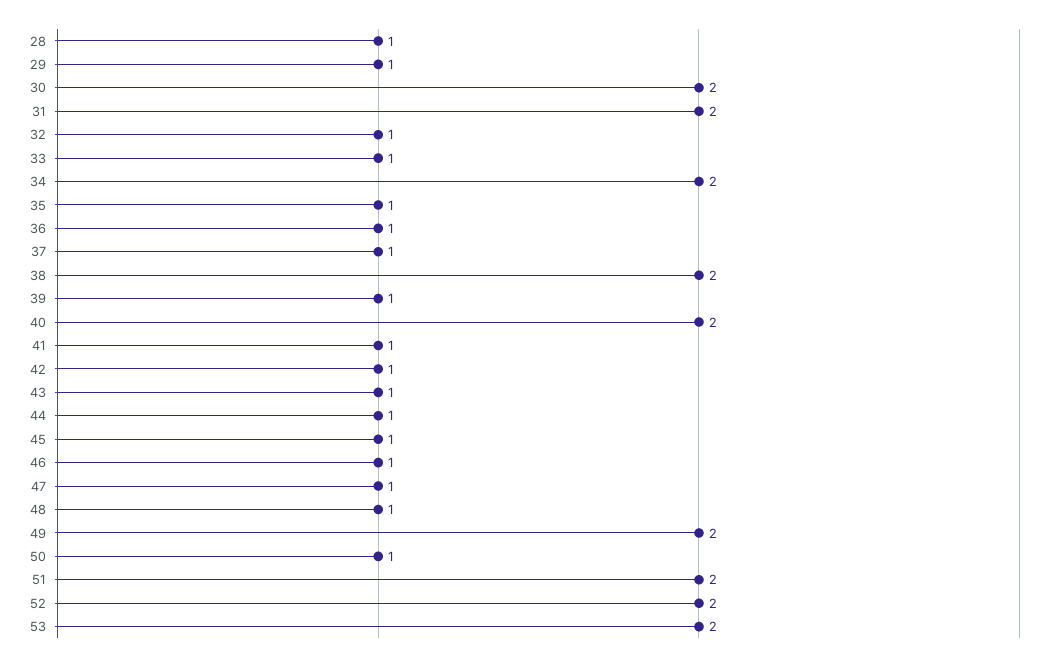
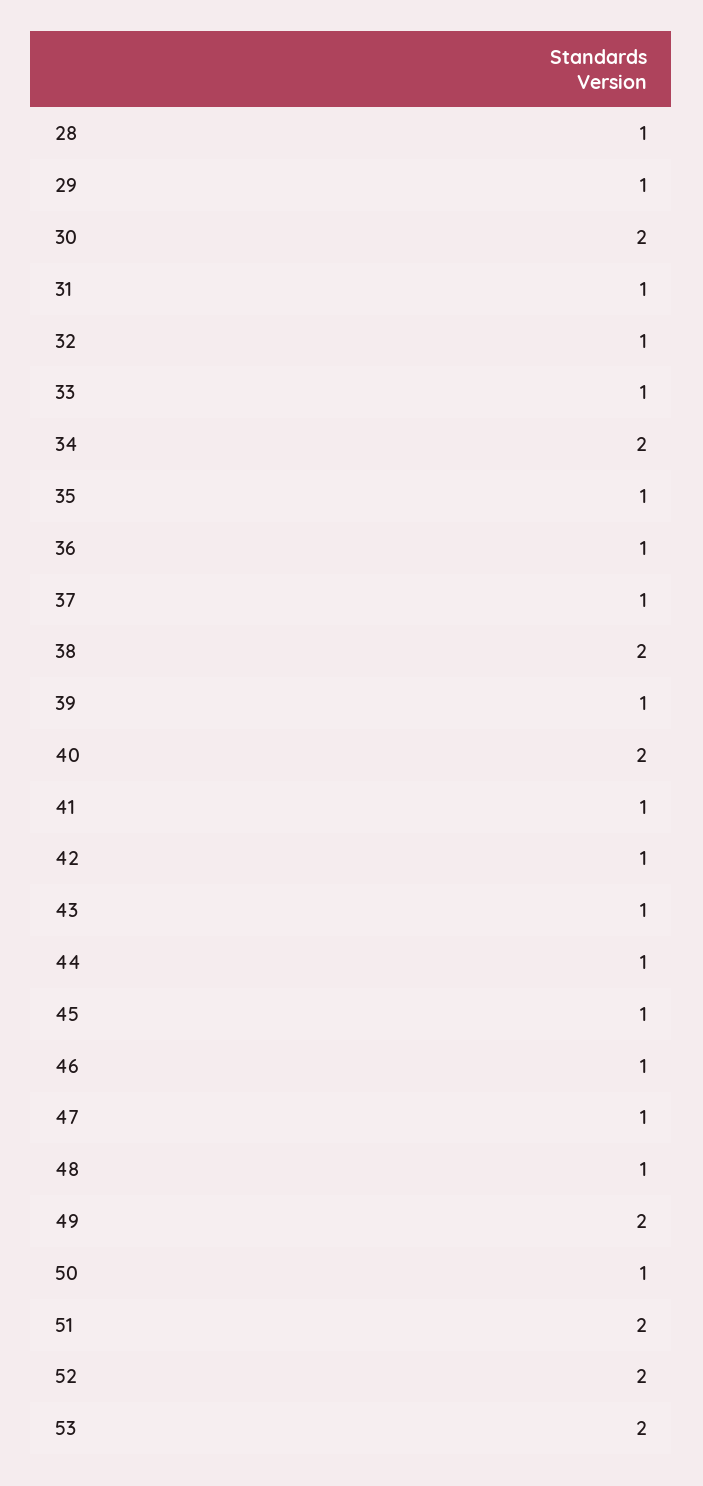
31: 2 -> 1

